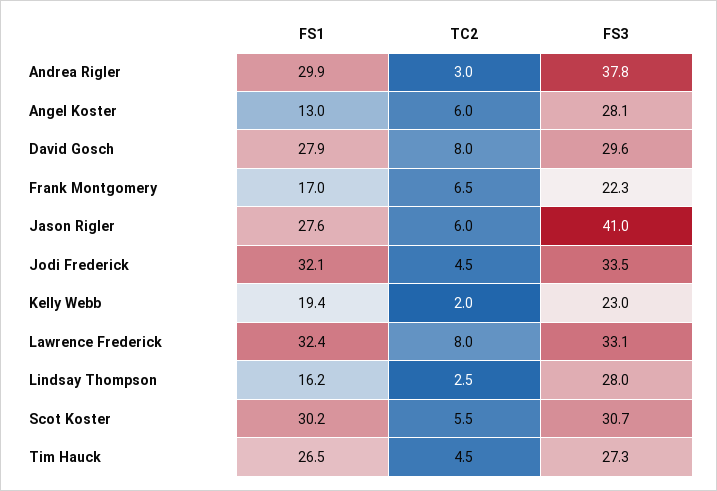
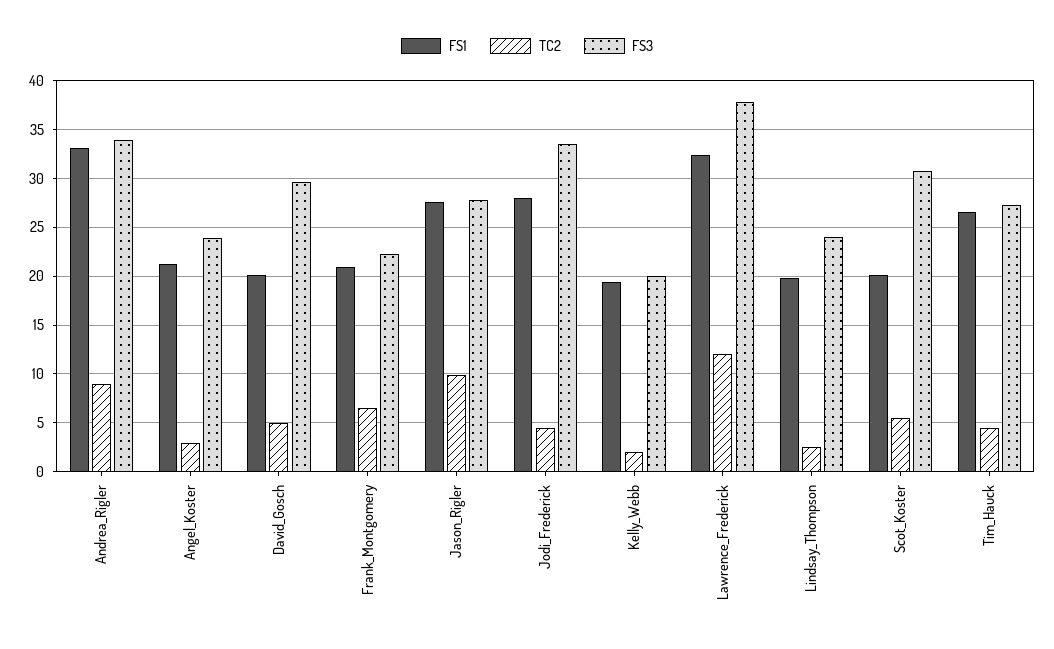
FS1, Andrea Rigler: 29.9 -> 33
TC2, Andrea Rigler: 3 -> 9
FS3, Andrea Rigler: 37.8 -> 34
FS1, Angel Koster: 13 -> 21
TC2, Angel Koster: 6 -> 3
FS3, Angel Koster: 28.1 -> 24
FS1, David Gosch: 27.9 -> 20
TC2, David Gosch: 8 -> 5
FS1, Frank Montgomery: 17 -> 21
TC2, Jason Rigler: 6 -> 10
FS3, Jason Rigler: 41 -> 28
FS1, Jodi Frederick: 32.1 -> 28
FS3, Kelly Webb: 23 -> 20
TC2, Lawrence Frederick: 8 -> 12
FS3, Lawrence Frederick: 33.1 -> 38
FS1, Lindsay Thompson: 16.2 -> 20
FS3, Lindsay Thompson: 28 -> 24
FS1, Scot Koster: 30.2 -> 20

